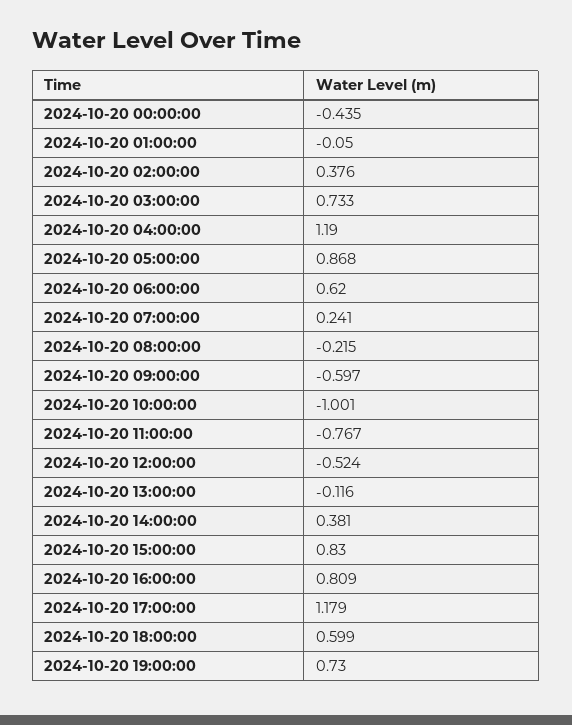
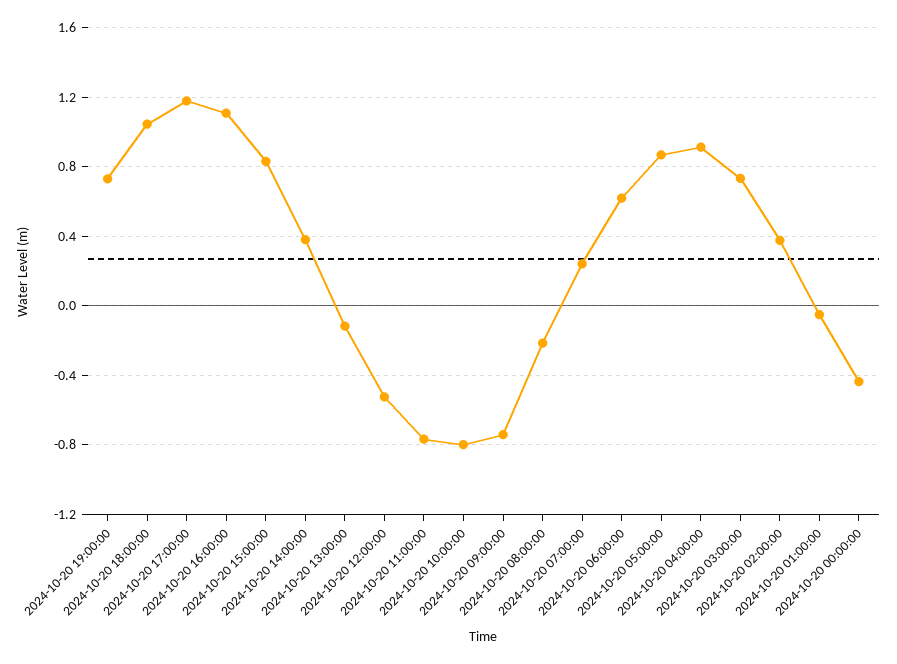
2024-10-20 04:00:00: 1.19 -> 0.9
2024-10-20 09:00:00: -0.597 -> -0.75
2024-10-20 10:00:00: -1.001 -> -0.8
2024-10-20 16:00:00: 0.809 -> 1.1
2024-10-20 18:00:00: 0.599 -> 1.05

